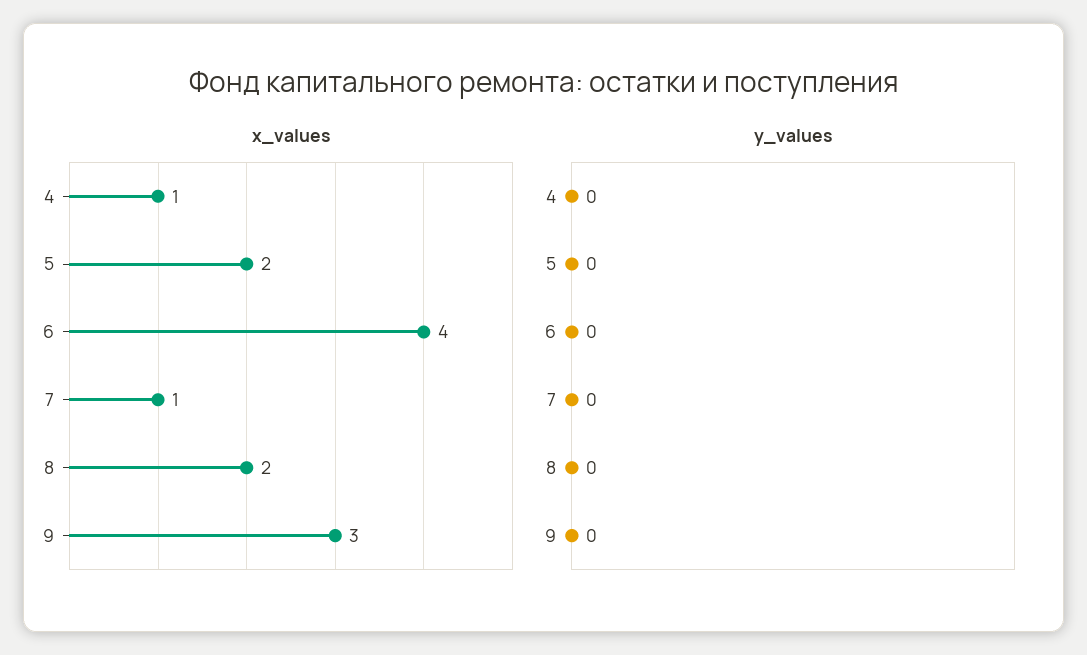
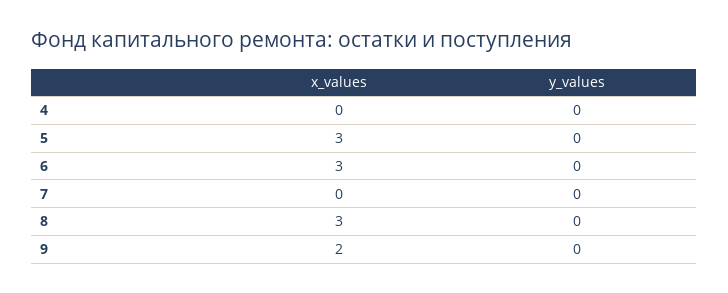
x_values, 4: 1 -> 0
x_values, 5: 2 -> 3
x_values, 6: 4 -> 3
x_values, 7: 1 -> 0
x_values, 8: 2 -> 3
x_values, 9: 3 -> 2

